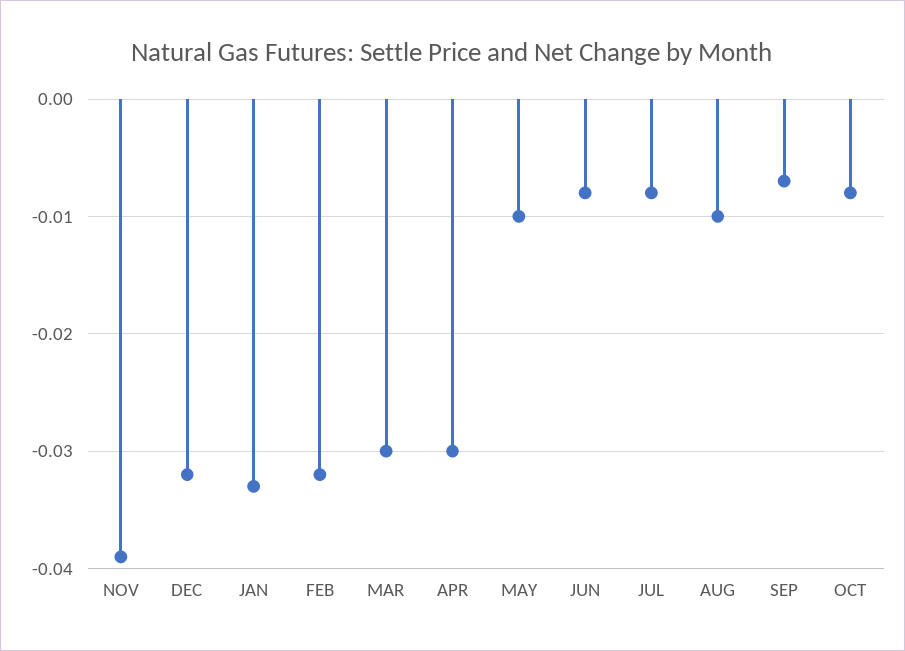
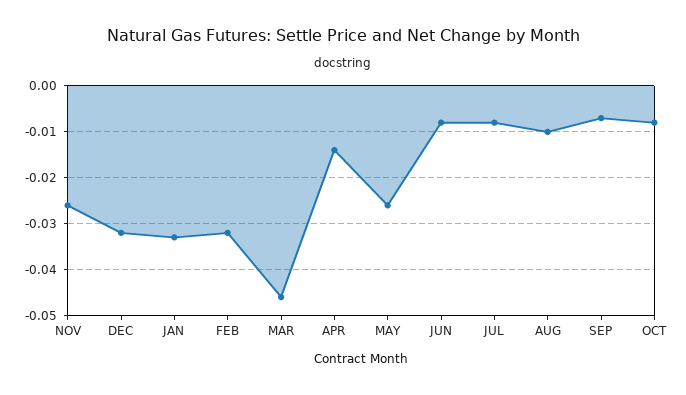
NOV: -0.039 -> -0.025
MAR: -0.03 -> -0.045
APR: -0.03 -> -0.015
MAY: -0.01 -> -0.025

